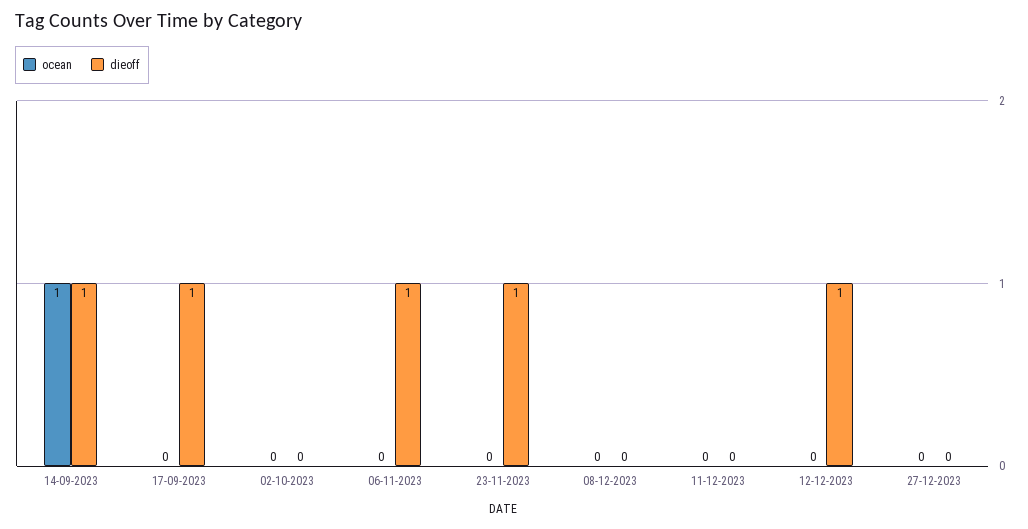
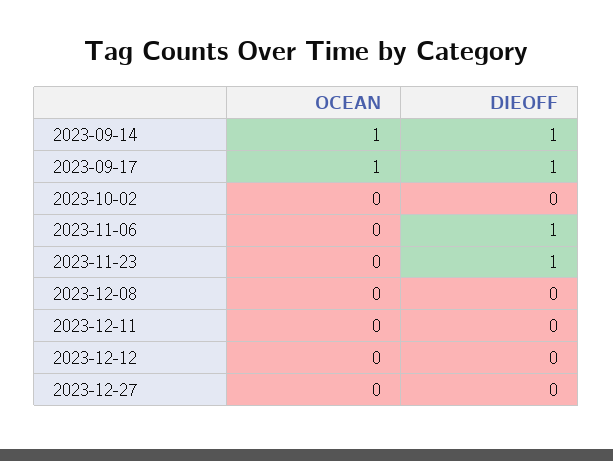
ocean, 17-09-2023: 0 -> 1
dieoff, 12-12-2023: 1 -> 0

